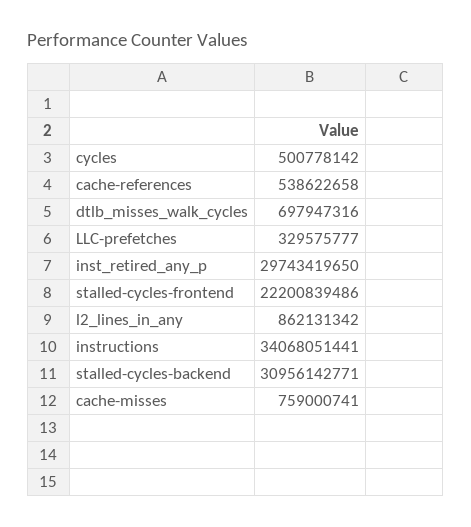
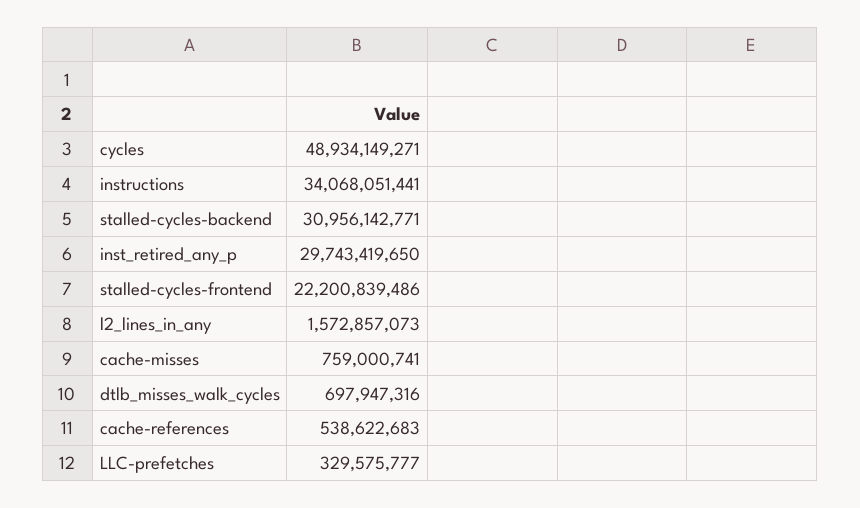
cycles: 500778142 -> 48934149271
cache-references: 538622658 -> 538622683
l2_lines_in_any: 862131342 -> 1572857073

